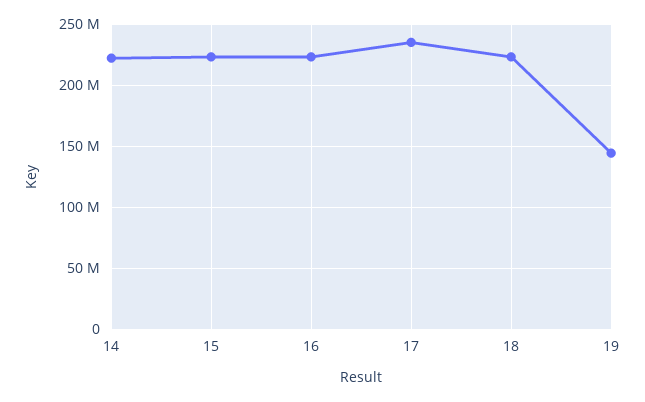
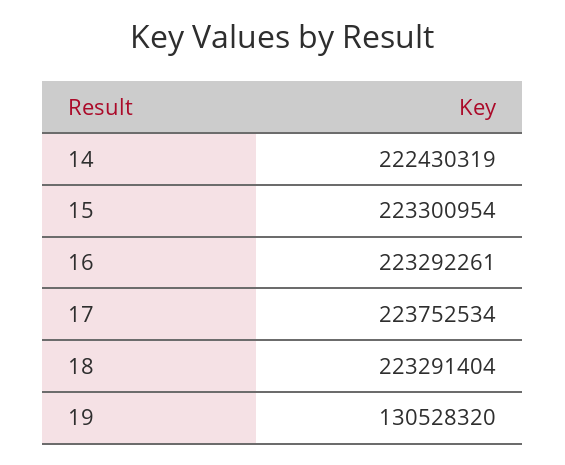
17: 235000000 -> 223752534
19: 145000000 -> 130528320

